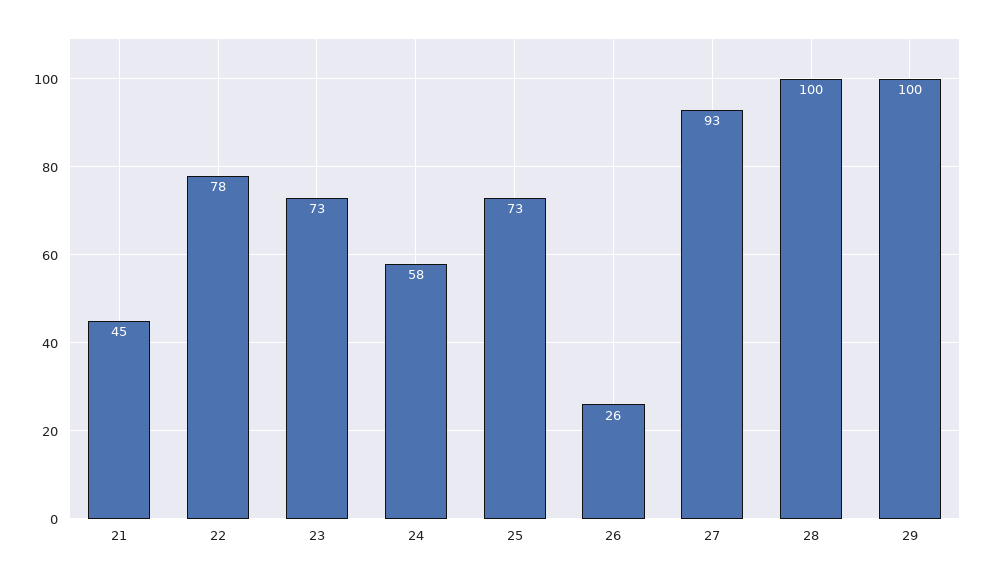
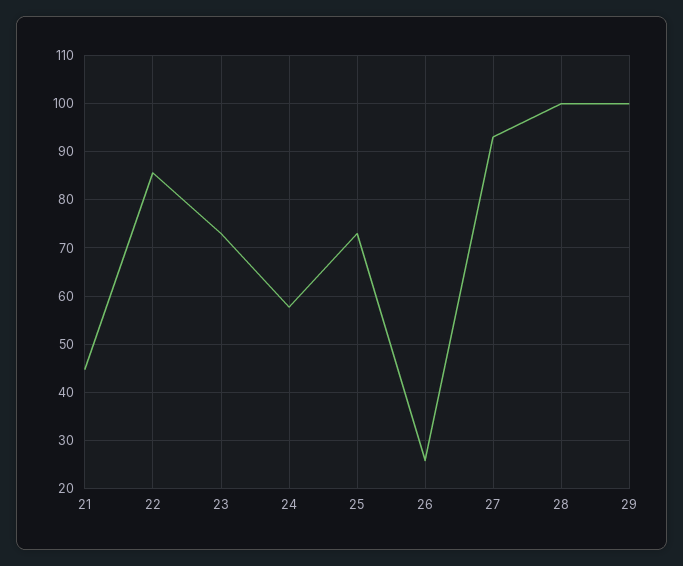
22: 78 -> 86

